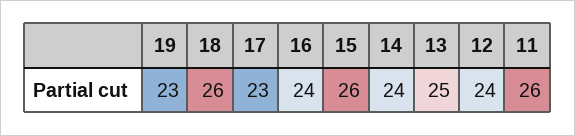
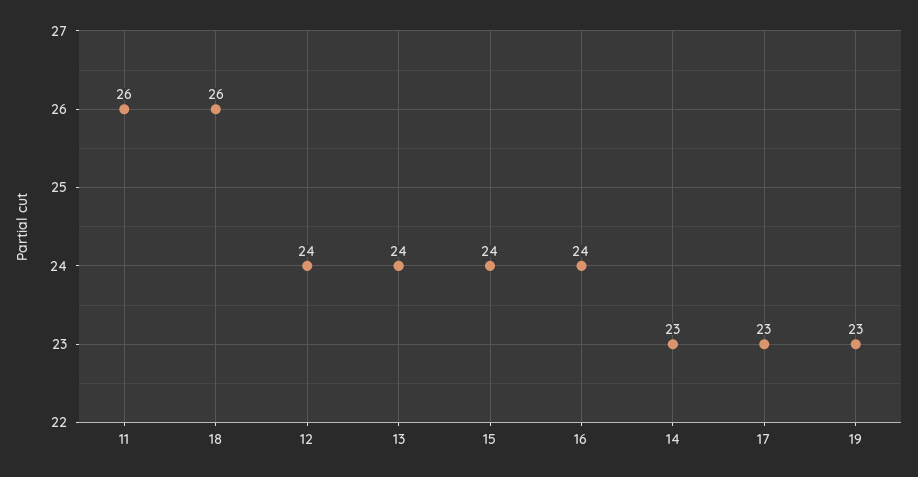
15: 26 -> 24
14: 24 -> 23
13: 25 -> 24

